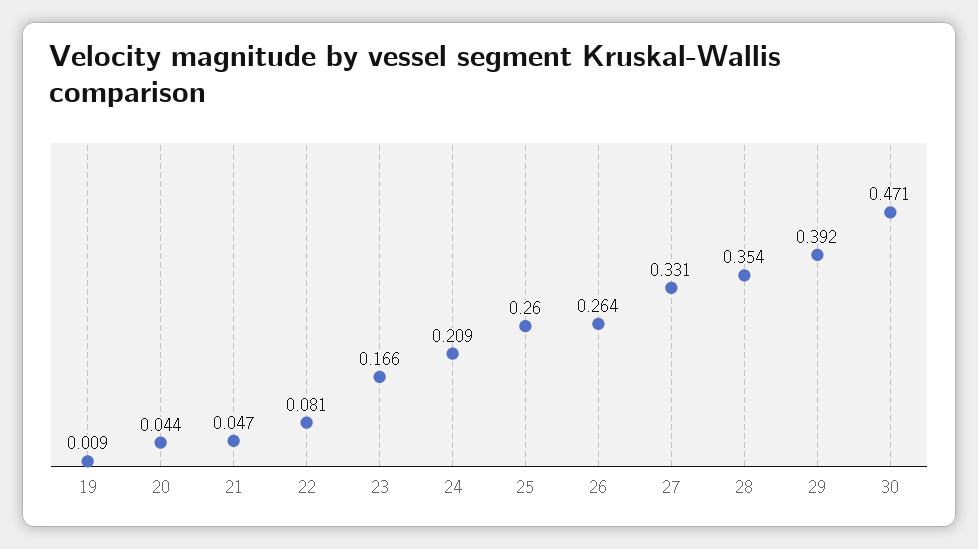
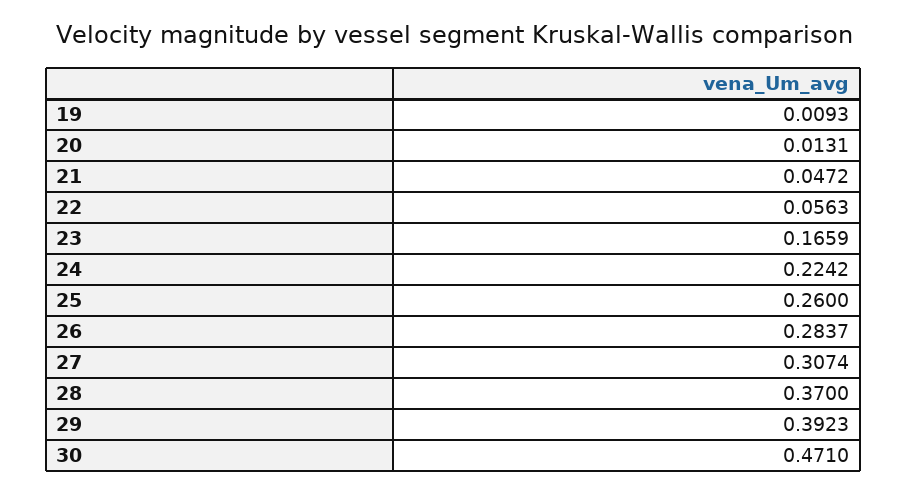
20: 0.044 -> 0.0131
22: 0.081 -> 0.0563
24: 0.209 -> 0.2242
26: 0.264 -> 0.2837
27: 0.331 -> 0.3074
28: 0.354 -> 0.37

